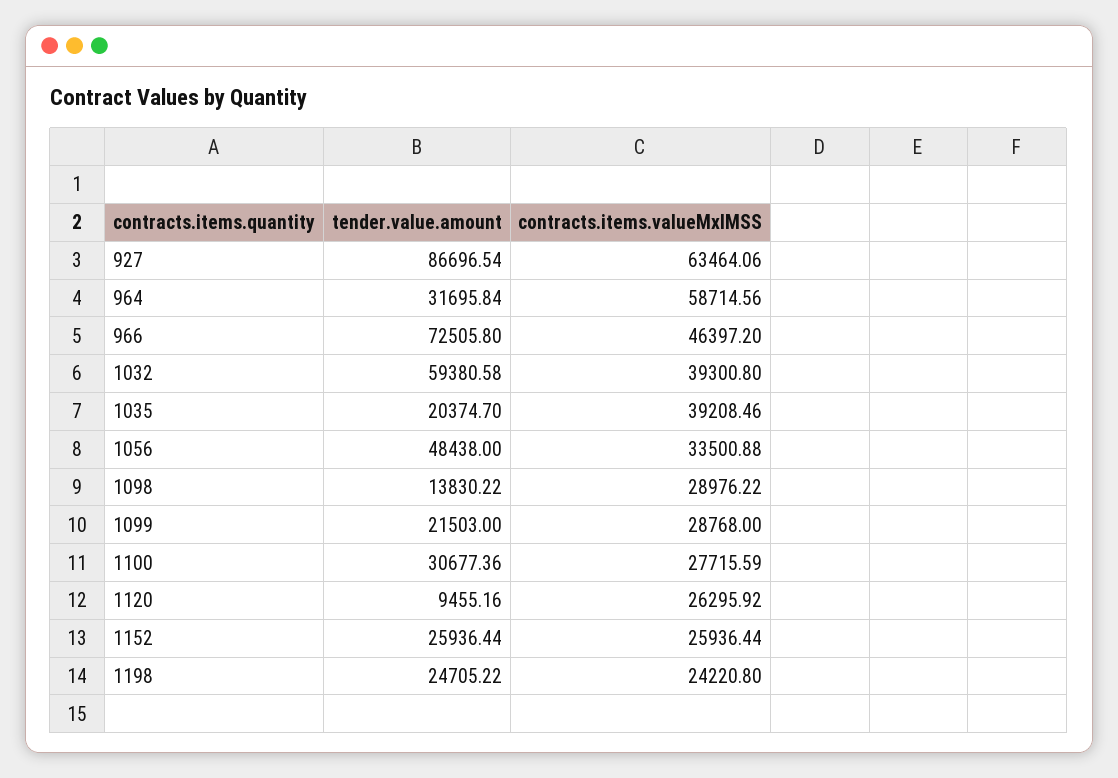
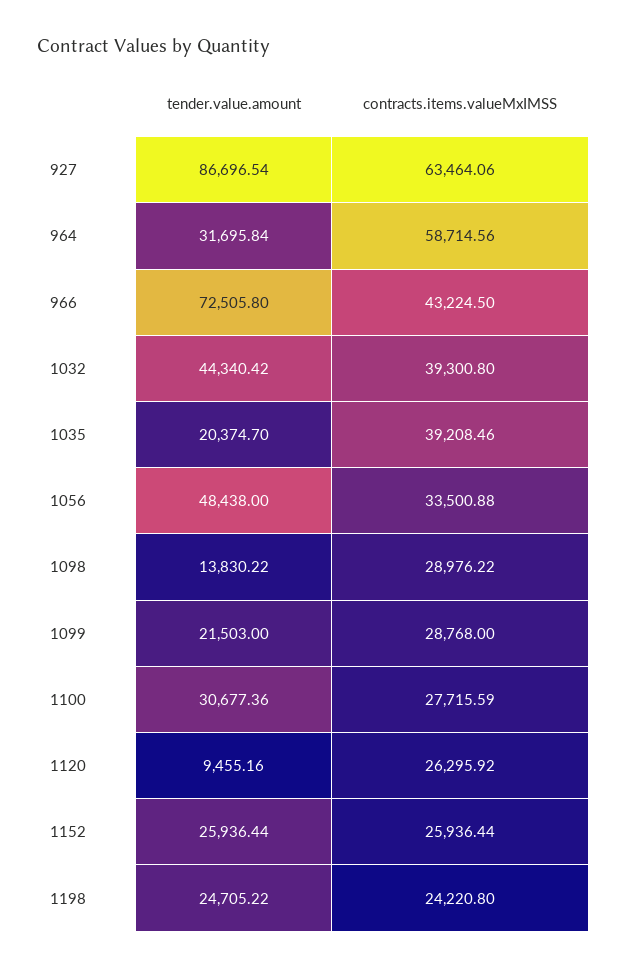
contracts.items.valueMxIMSS, 966: 46397.2 -> 43224.5
tender.value.amount, 1032: 59380.58 -> 44340.42

